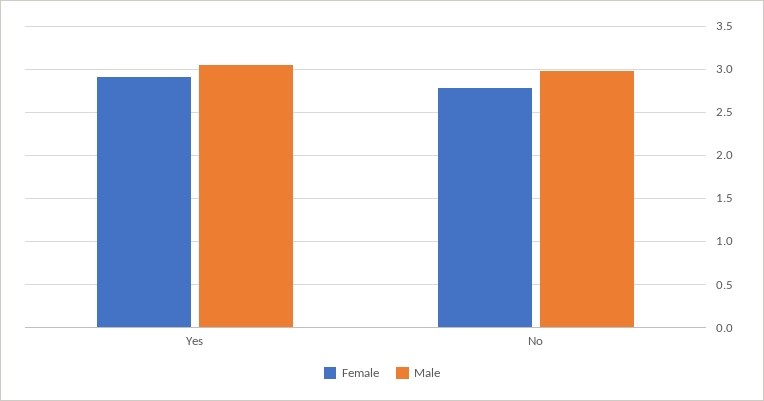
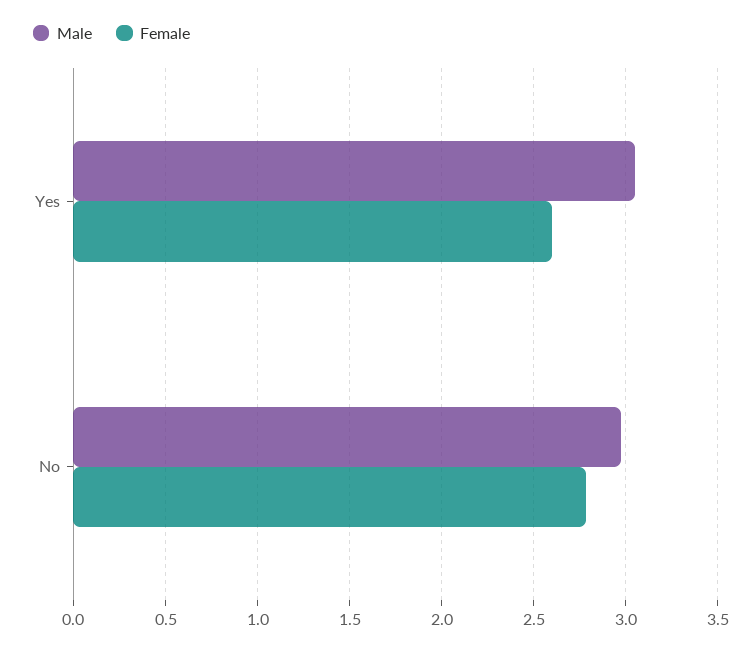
Female, Yes: 2.9 -> 2.6

